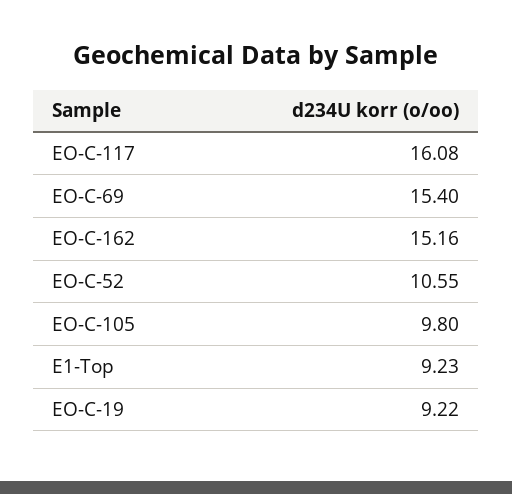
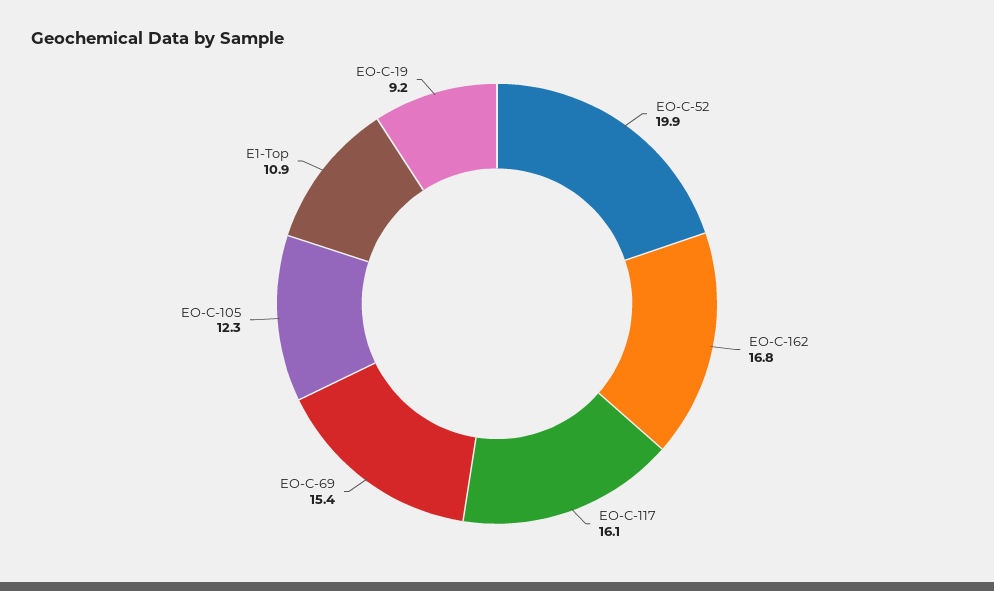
EO-C-162: 15.16 -> 16.8
EO-C-52: 10.55 -> 19.9
EO-C-105: 9.8 -> 12.3
E1-Top: 9.23 -> 10.9

